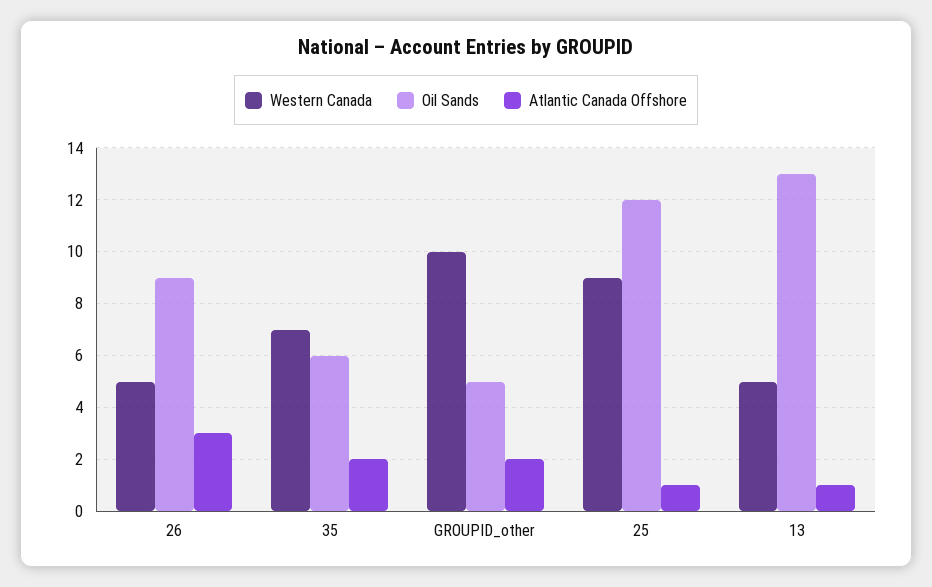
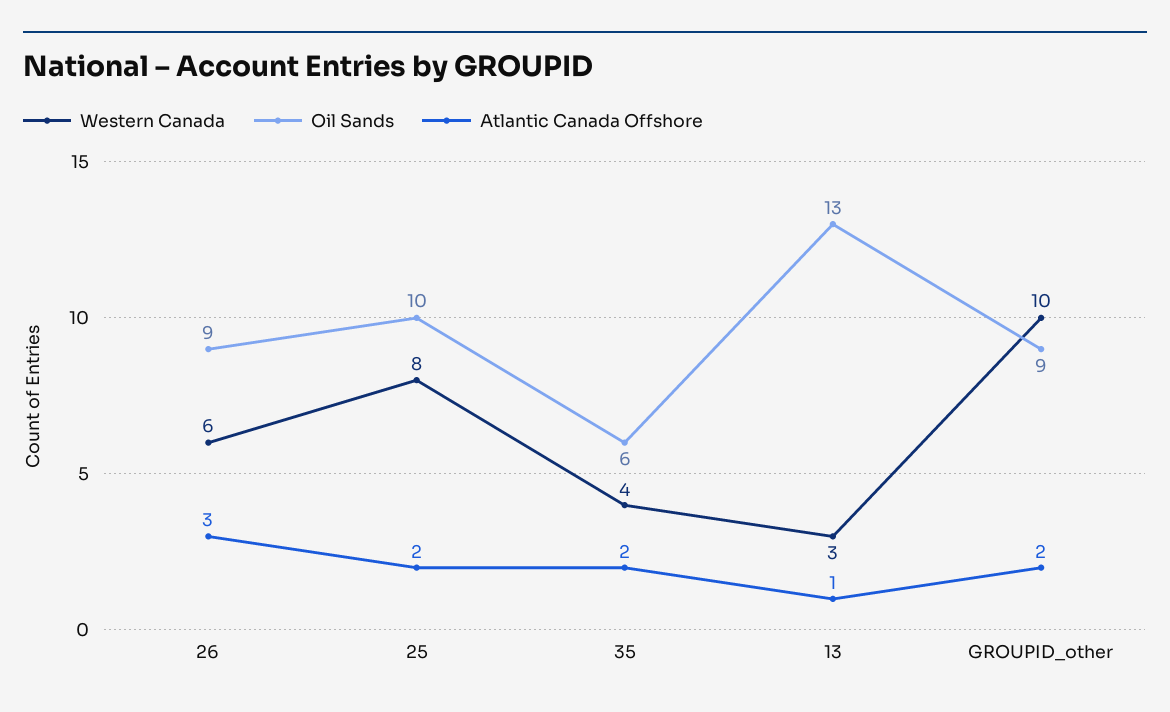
Western Canada, 26: 5 -> 6
Western Canada, 35: 7 -> 4
Oil Sands, GROUPID_other: 5 -> 9
Western Canada, 25: 9 -> 8
Oil Sands, 25: 12 -> 10
Atlantic Canada Offshore, 25: 1 -> 2
Western Canada, 13: 5 -> 3

